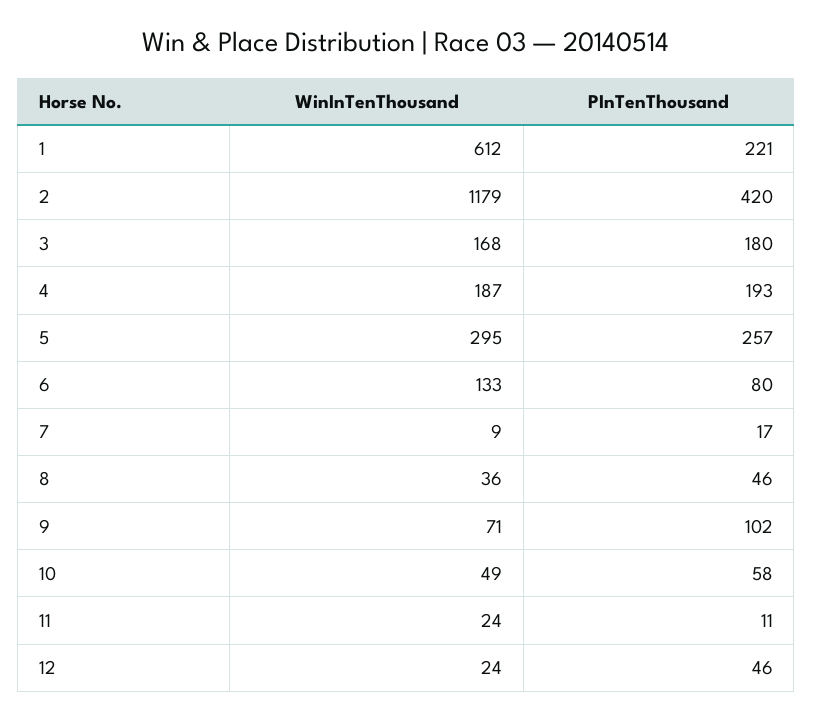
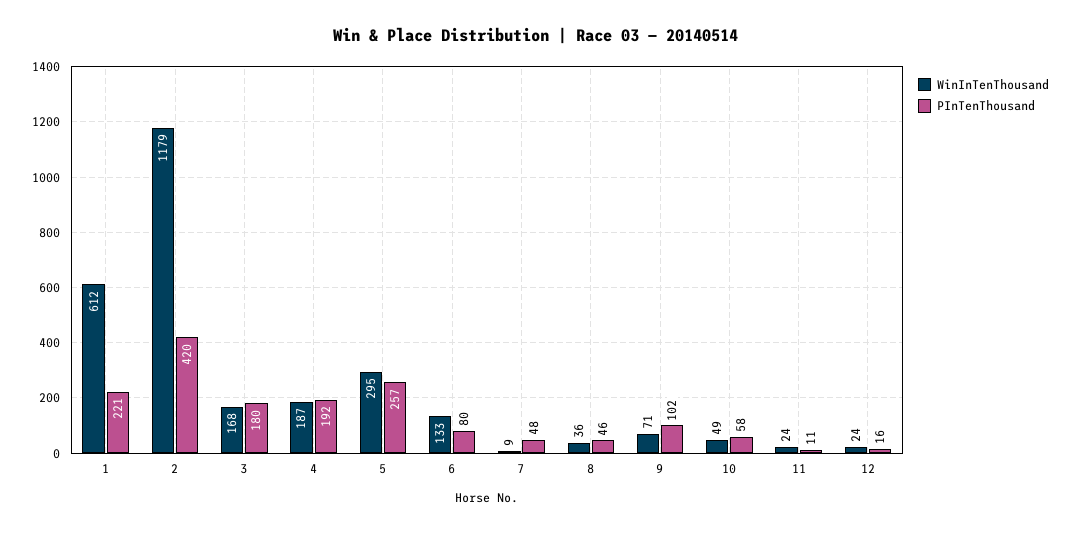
PInTenThousand, 4: 193 -> 192
PInTenThousand, 7: 17 -> 48
PInTenThousand, 12: 46 -> 16

